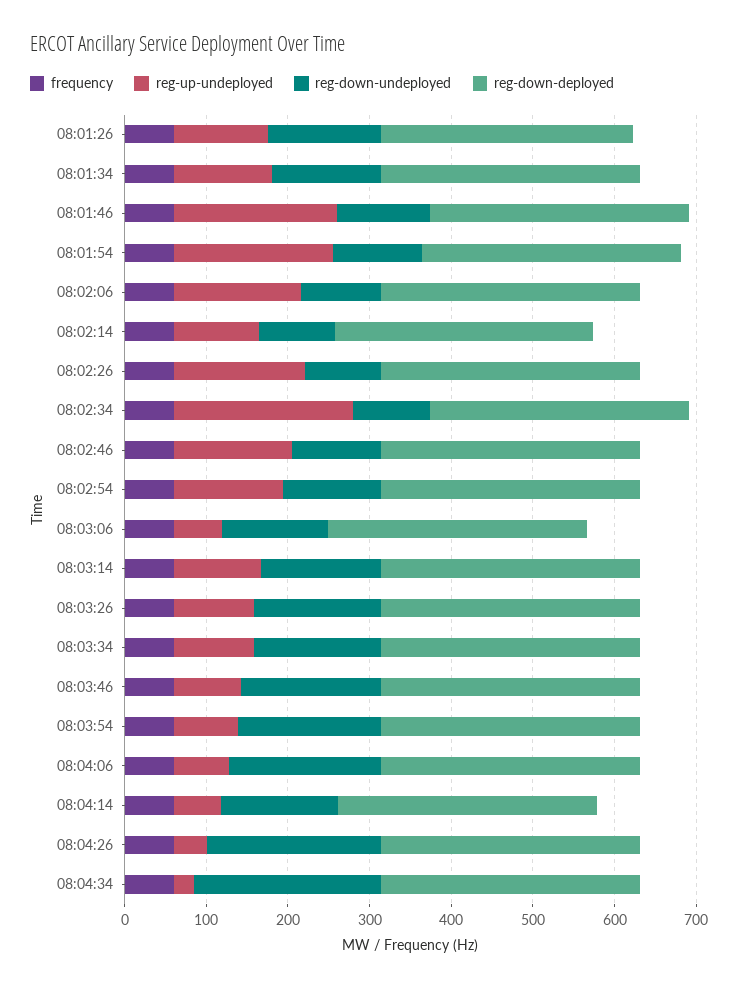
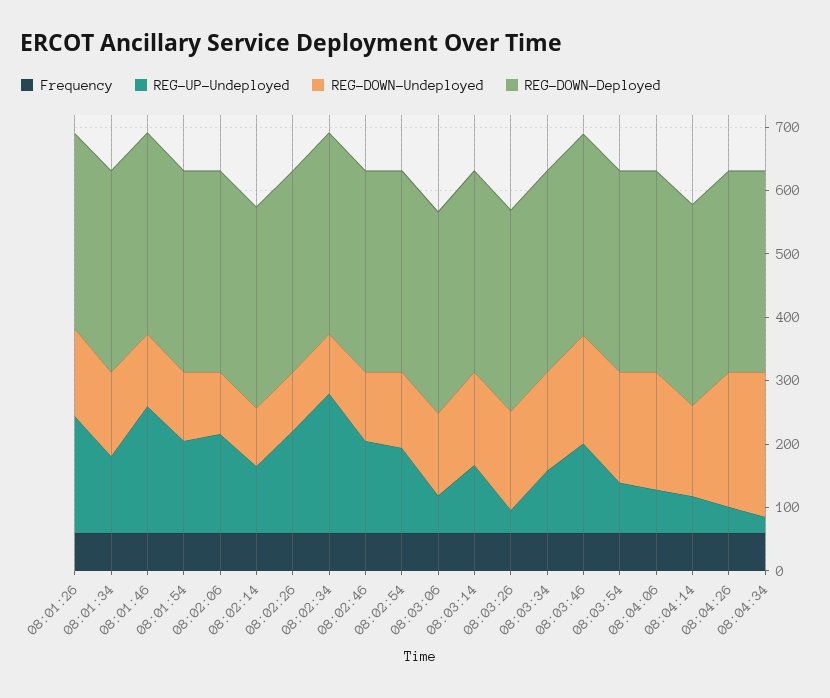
reg-up-undeployed, 08:01:26: 120 -> 180
reg-up-undeployed, 08:01:54: 200 -> 140
reg-up-undeployed, 08:03:26: 100 -> 40
reg-up-undeployed, 08:03:46: 80 -> 140

